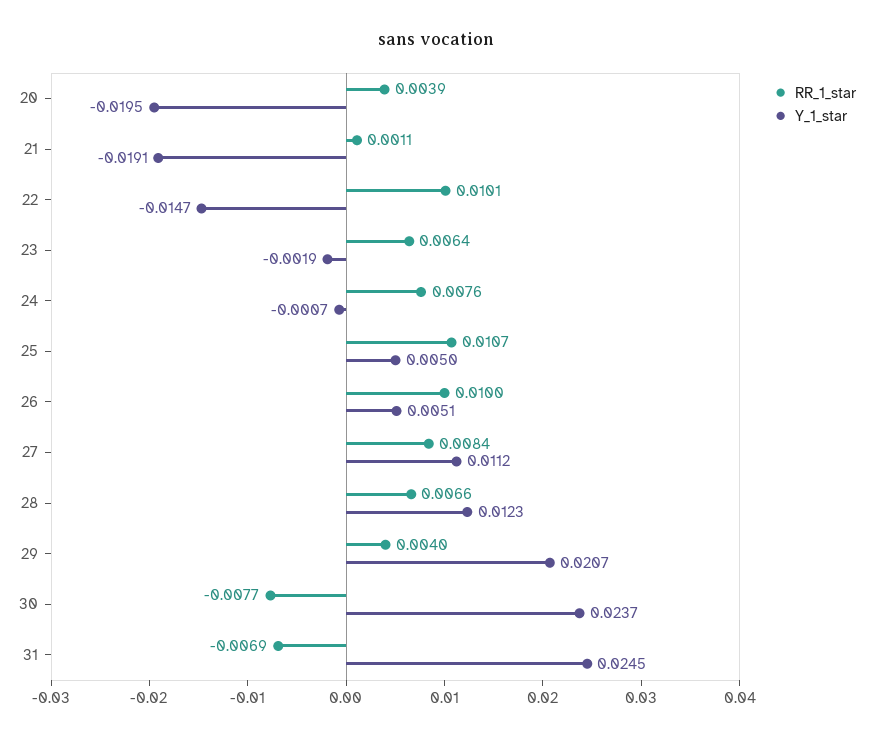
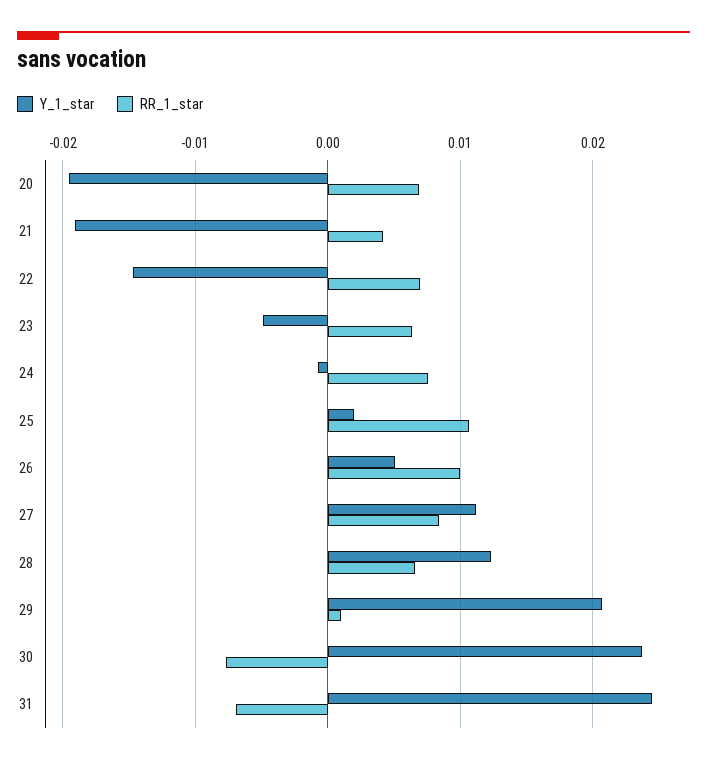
RR_1_star, 20: 0.0039 -> 0.007
RR_1_star, 21: 0.0011 -> 0.004
RR_1_star, 22: 0.0101 -> 0.007
Y_1_star, 23: -0.0019 -> -0.005
Y_1_star, 25: 0.005 -> 0.002
RR_1_star, 29: 0.004 -> 0.001

